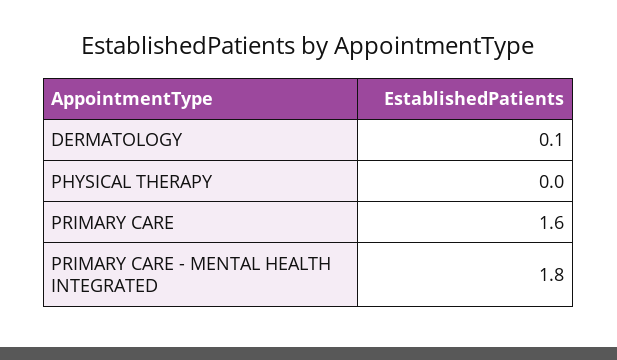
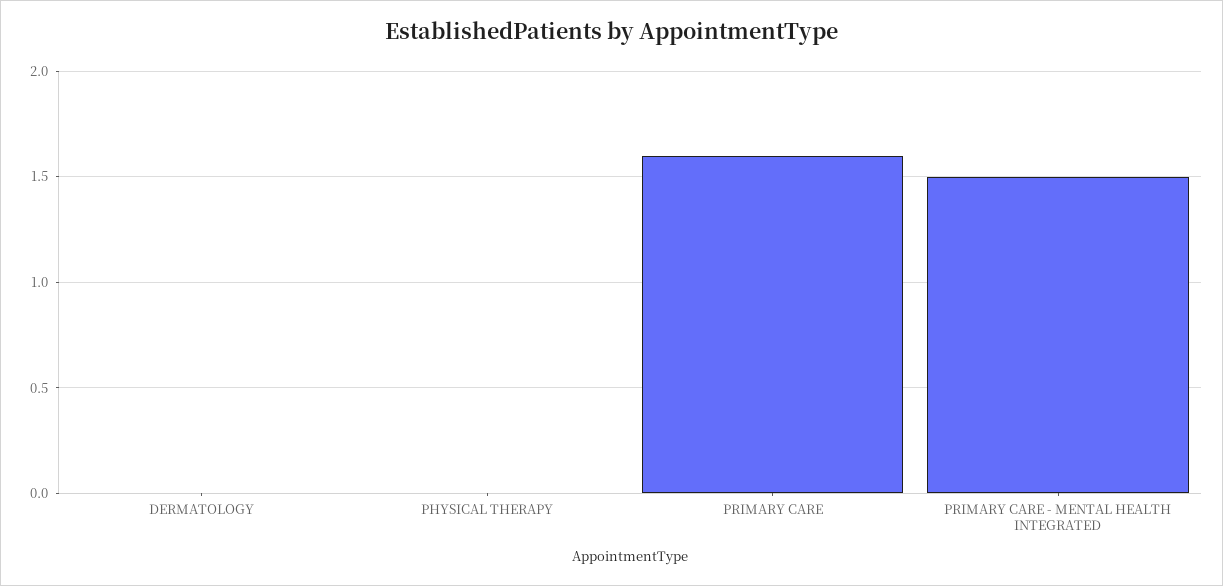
DERMATOLOGY: 0.1 -> 0
PRIMARY CARE - MENTAL HEALTH INTEGRATED: 1.8 -> 1.5

